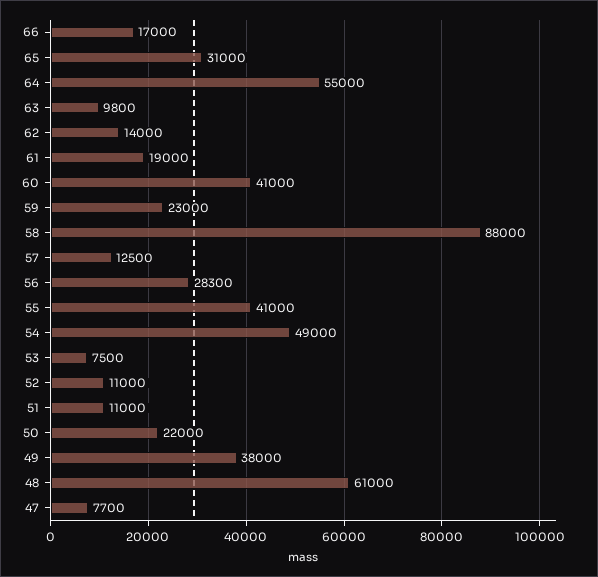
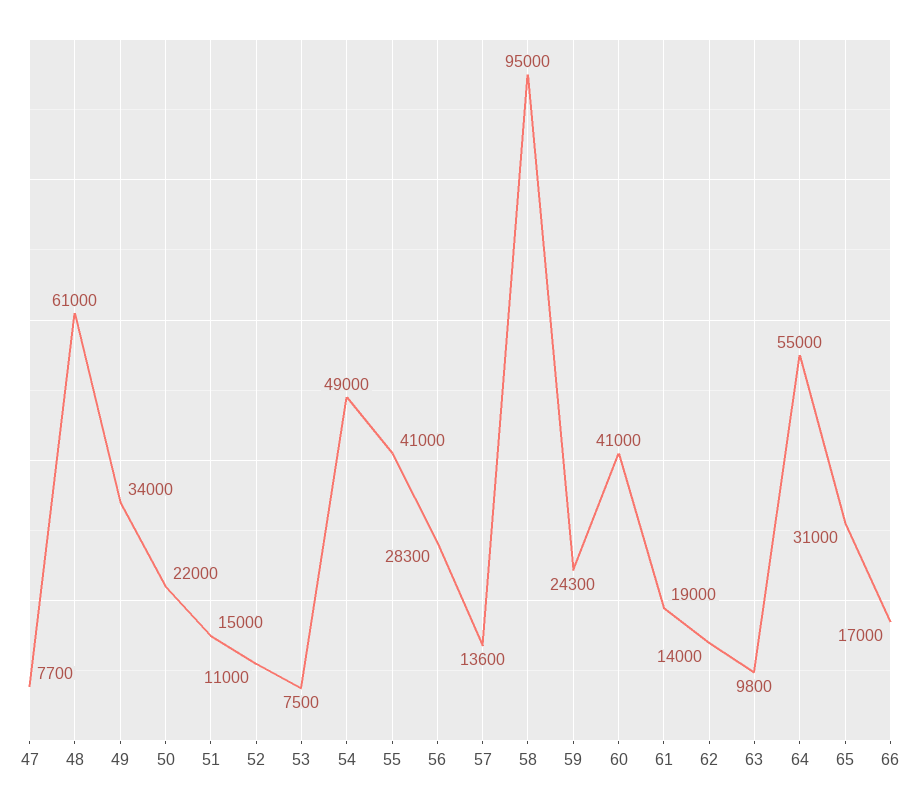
59: 23000 -> 24300
58: 88000 -> 95000
57: 12500 -> 13600
51: 11000 -> 15000
49: 38000 -> 34000

